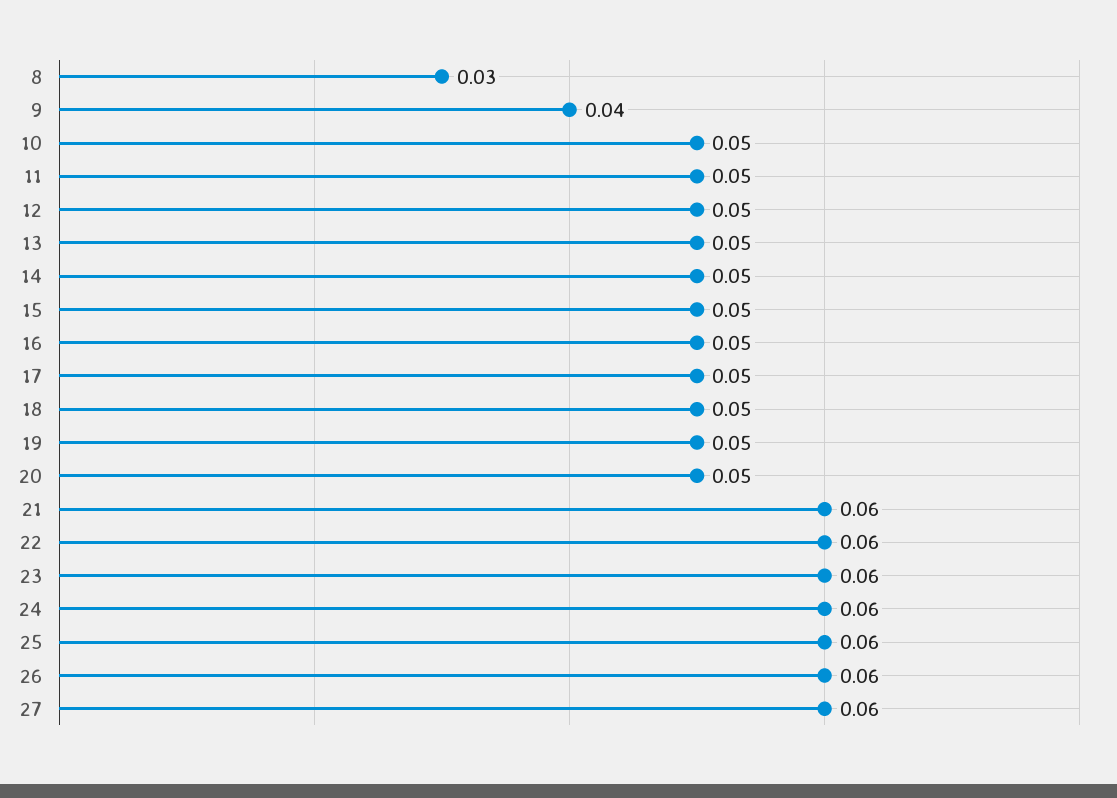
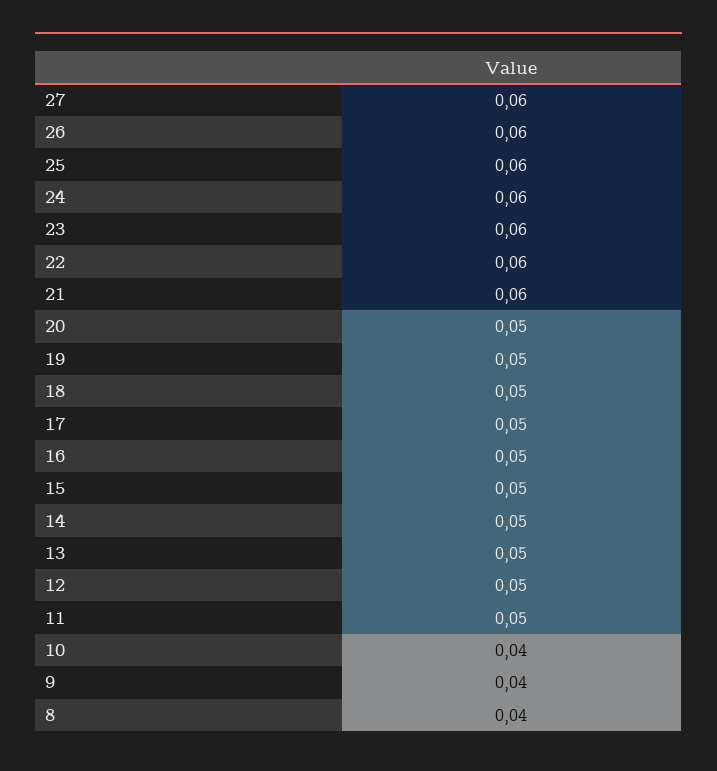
8: 0.03 -> 0.04
10: 0.05 -> 0.04

